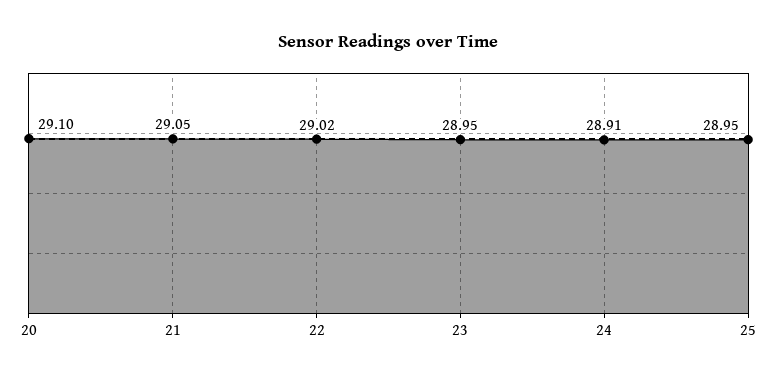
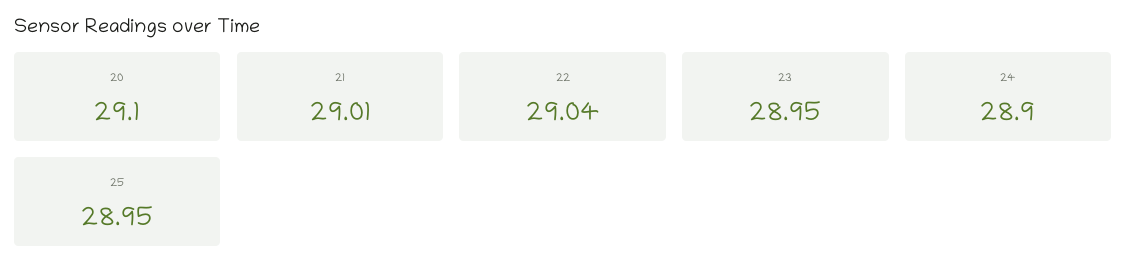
21: 29.05 -> 29.01
22: 29.02 -> 29.04
24: 28.91 -> 28.9

